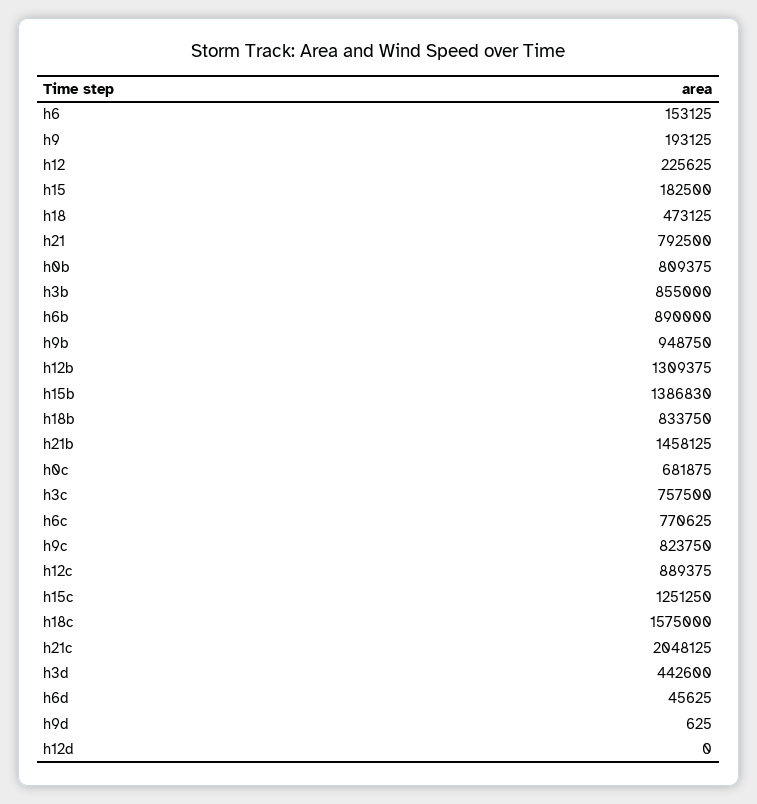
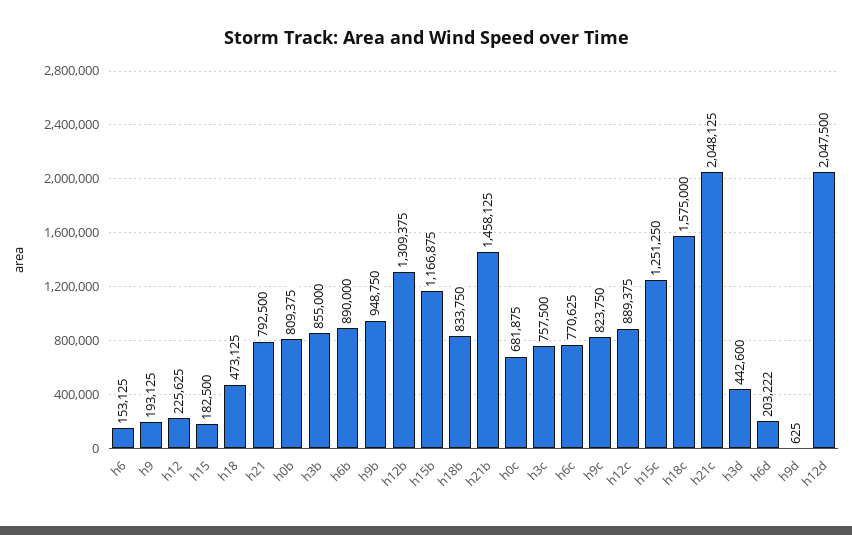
h15b: 1386830 -> 1166875
h6d: 45625 -> 203222
h12d: 0 -> 2047500

